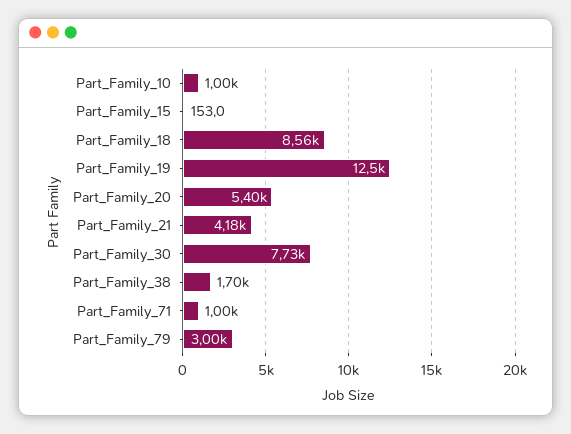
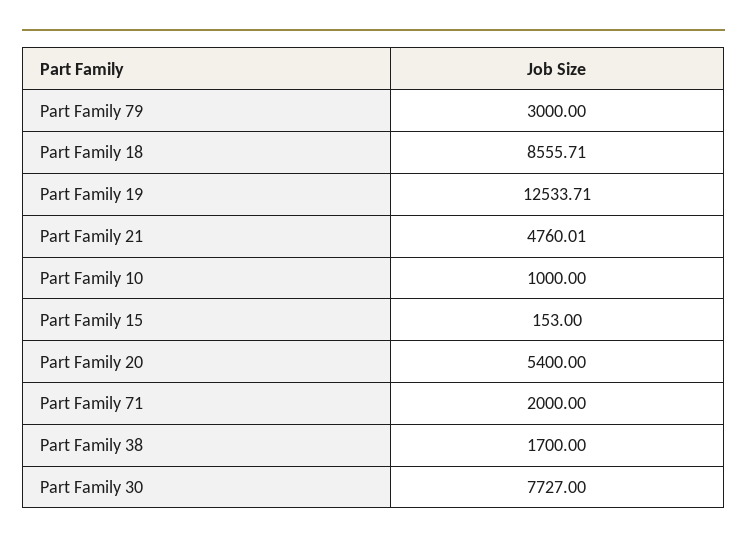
Part_Family_21: 4180 -> 4760.01
Part_Family_71: 1000 -> 2000

